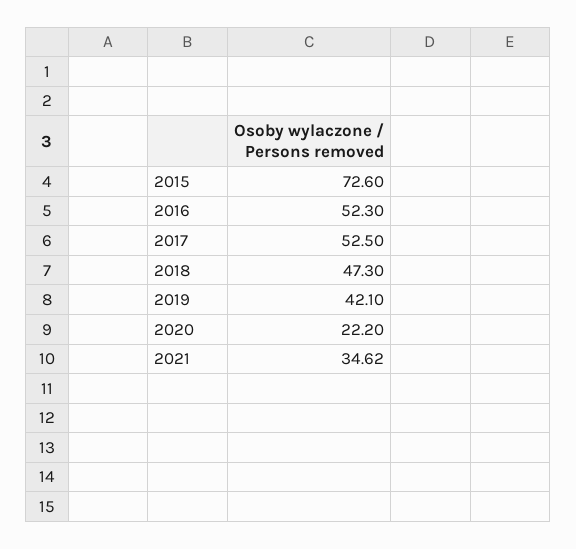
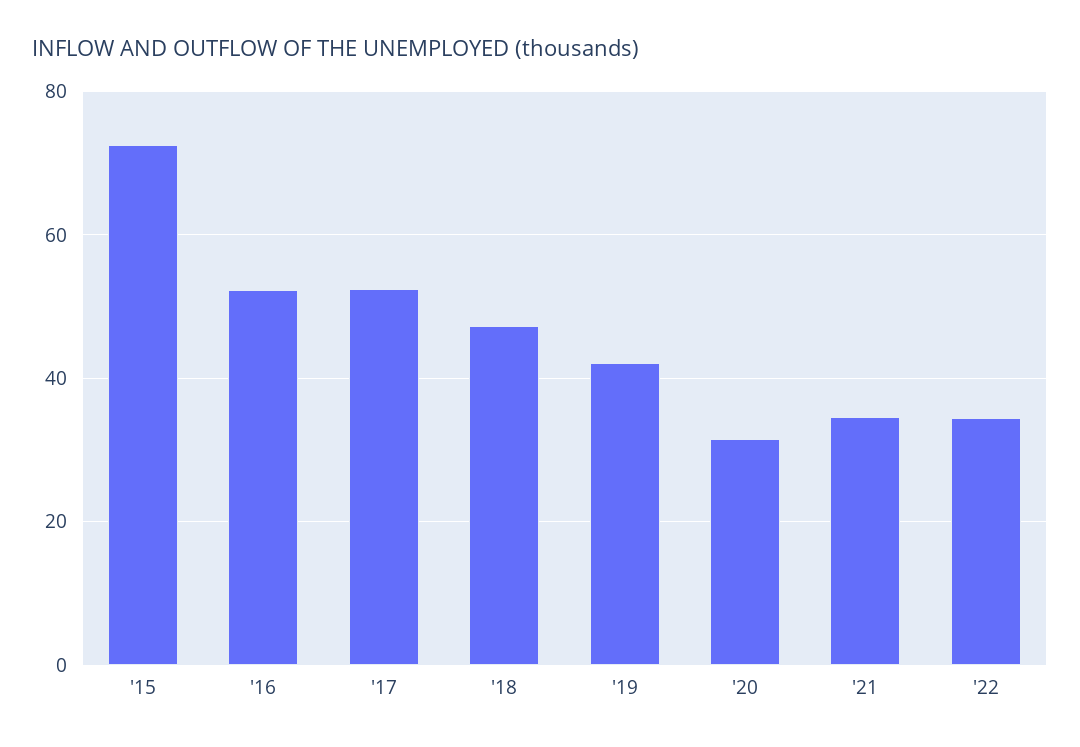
2020: 22.2 -> 32
'22: none -> 34

